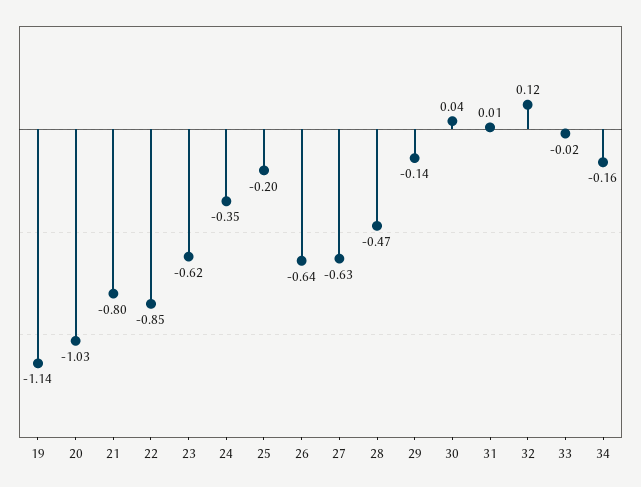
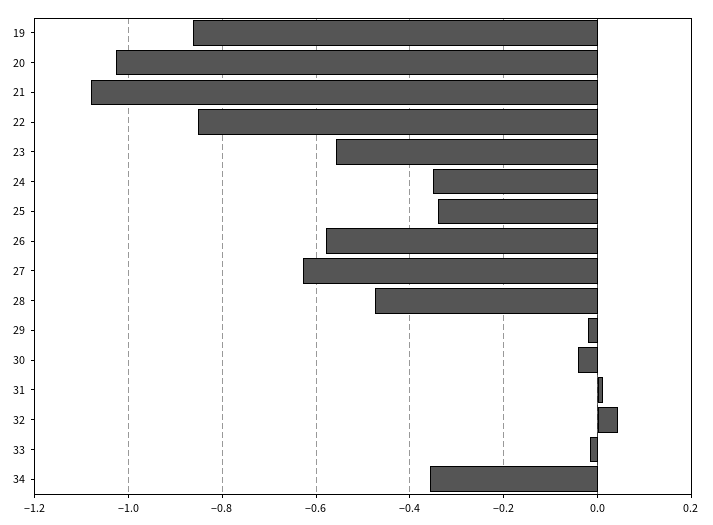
19: -1.14 -> -0.86
21: -0.8 -> -1.08
23: -0.62 -> -0.56
25: -0.2 -> -0.34
26: -0.64 -> -0.58
29: -0.14 -> -0.02
30: 0.04 -> -0.04
32: 0.12 -> 0.04
34: -0.16 -> -0.36

